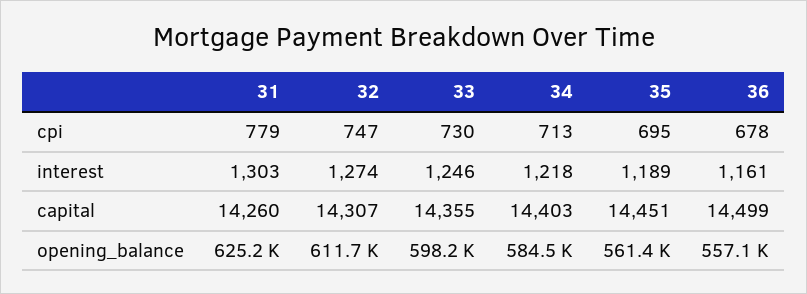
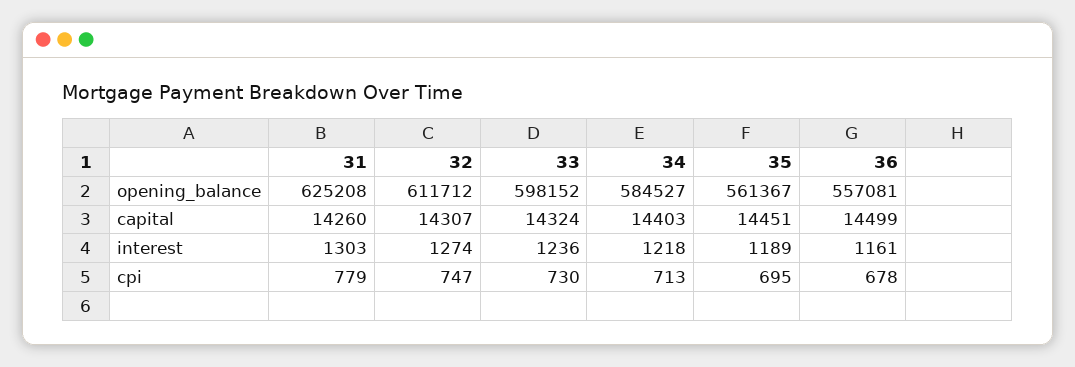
33, interest: 1246 -> 1236
33, capital: 14355 -> 14324

